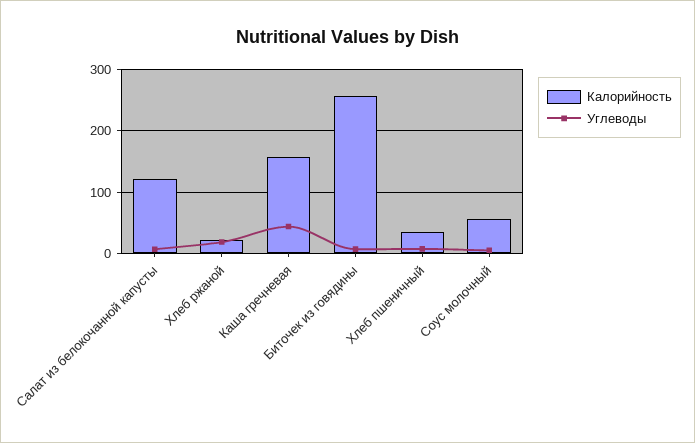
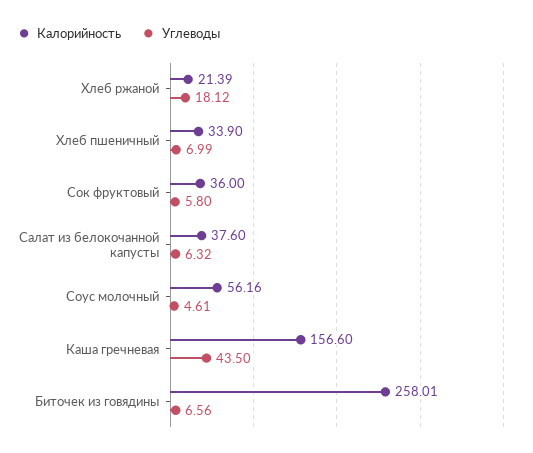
Калорийность, Салат из белокочанной капусты: 120 -> 37.6
Калорийность, Сок фруктовый: none -> 36
Углеводы, Сок фруктовый: none -> 5.8

